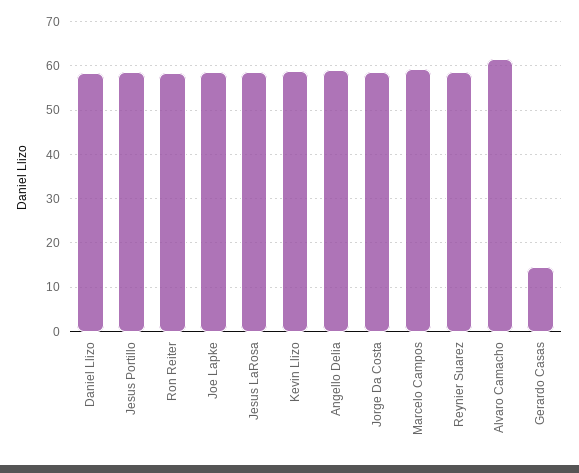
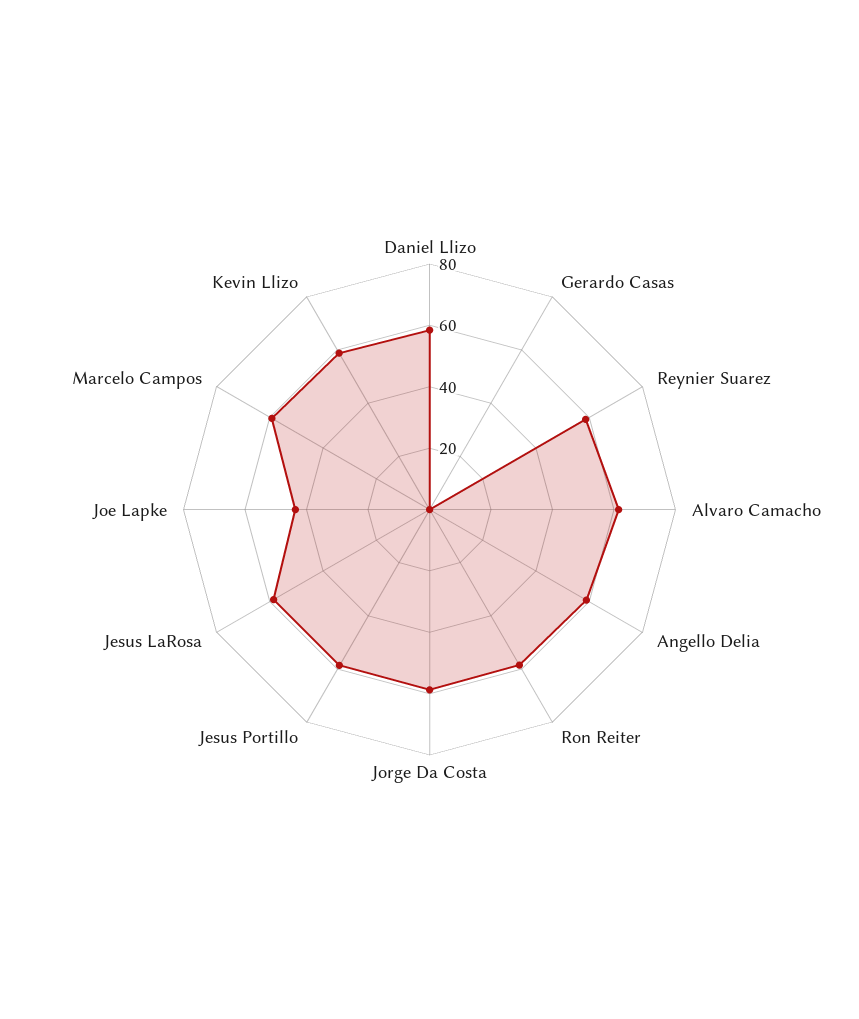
Joe Lapke: 58 -> 45
Gerardo Casas: 14 -> 0

